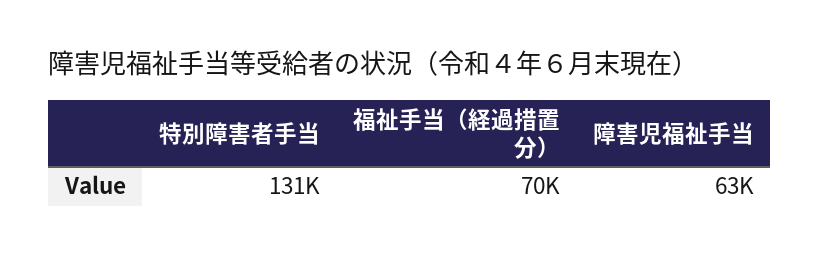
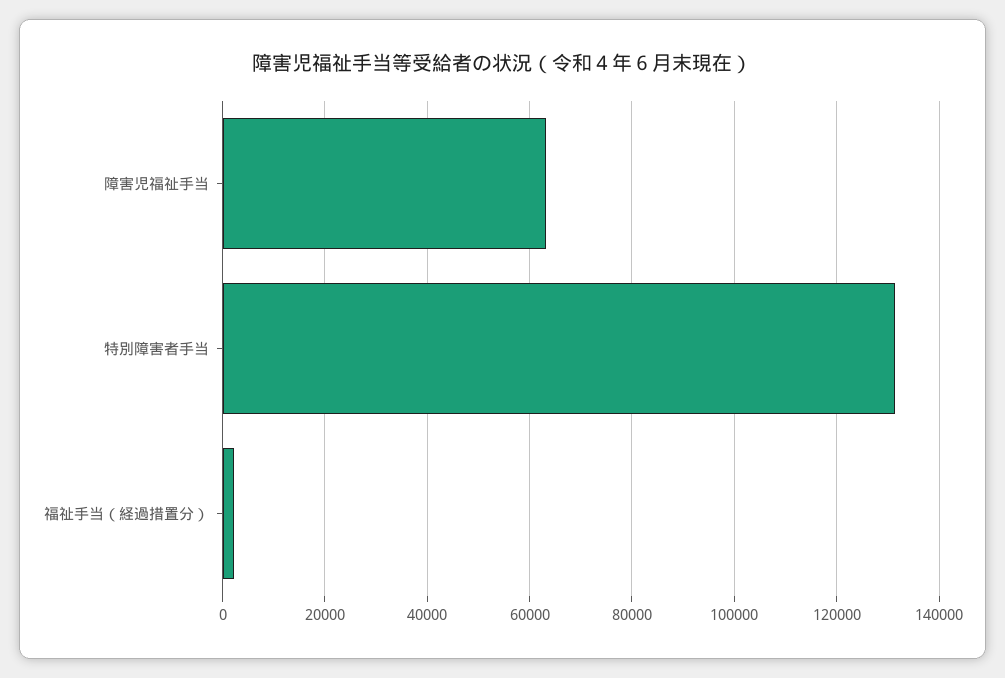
福祉手当（経過措置分）: 70000 -> 2000

